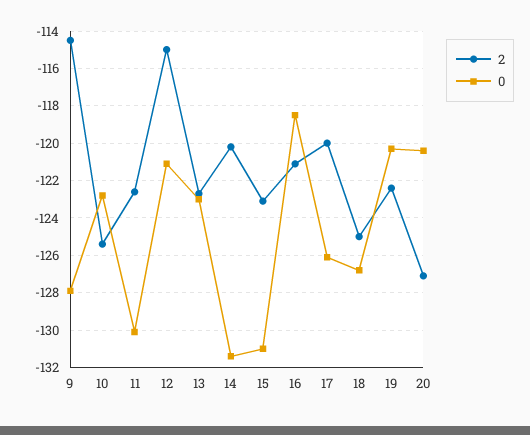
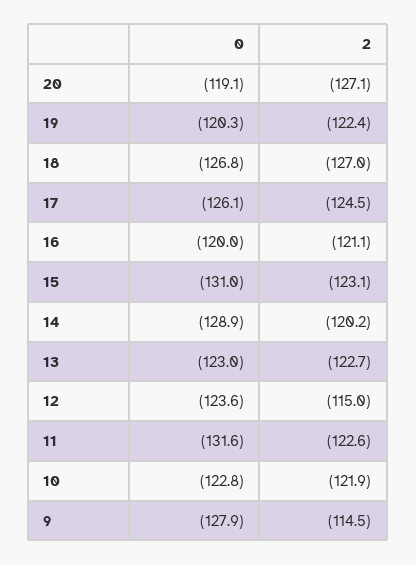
2, 10: -125.5 -> -121.9
0, 11: -130 -> -131.6
0, 12: -121 -> -123.6
0, 14: -131.5 -> -128.9
0, 16: -118.5 -> -120
2, 17: -120 -> -124.5
2, 18: -125 -> -127
0, 20: -120.5 -> -119.1

